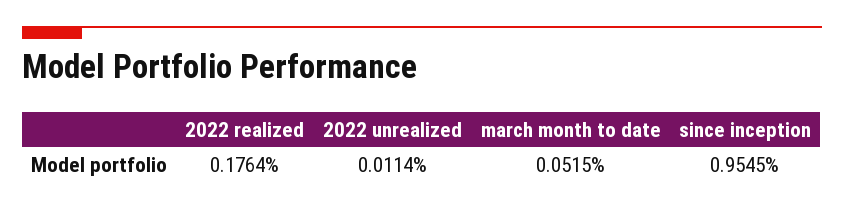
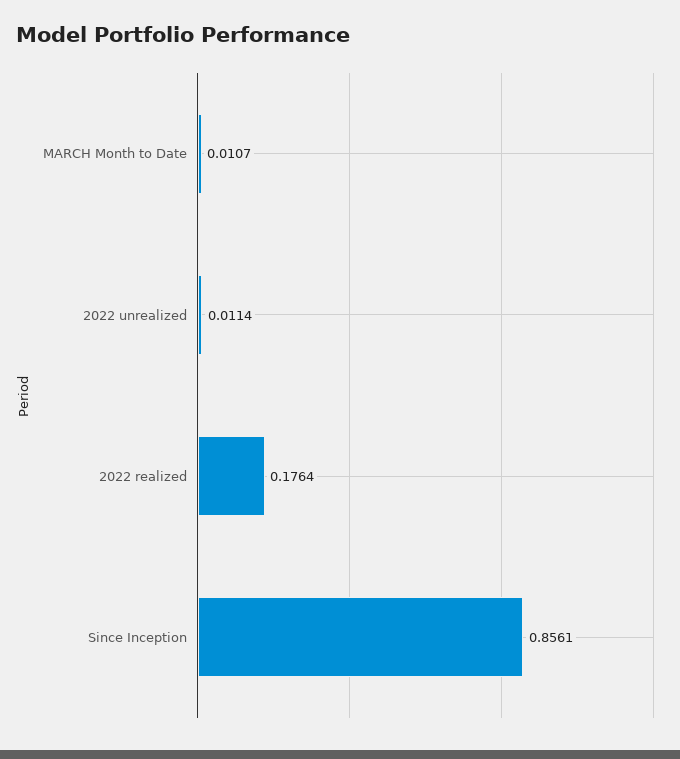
march month to date: 0.0515 -> 0.0107
since inception: 0.9545 -> 0.8561

